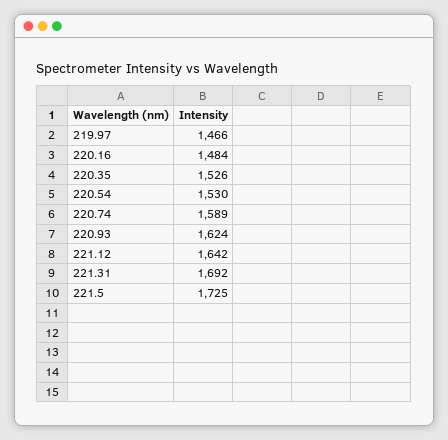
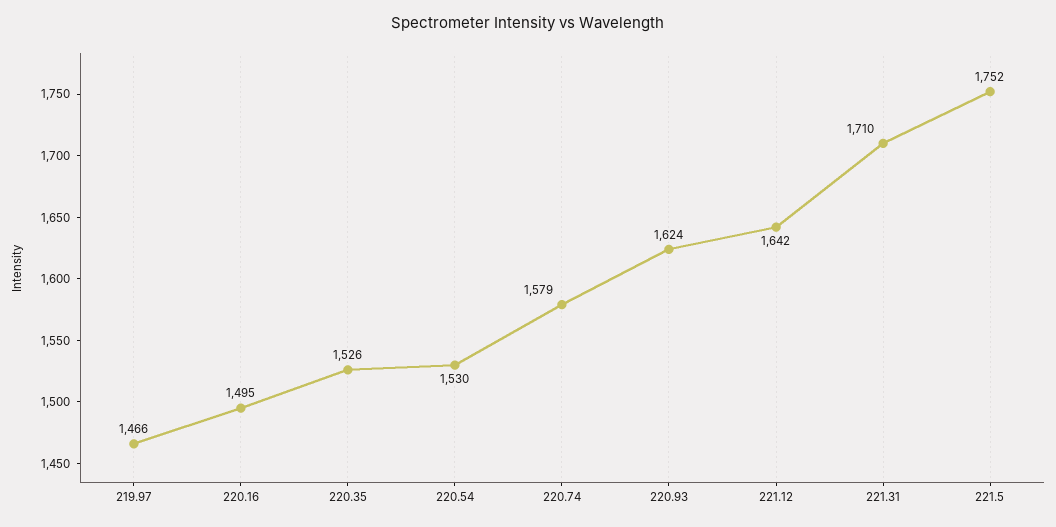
220.16: 1484 -> 1495
220.74: 1589 -> 1579
221.31: 1692 -> 1710
221.5: 1725 -> 1752

